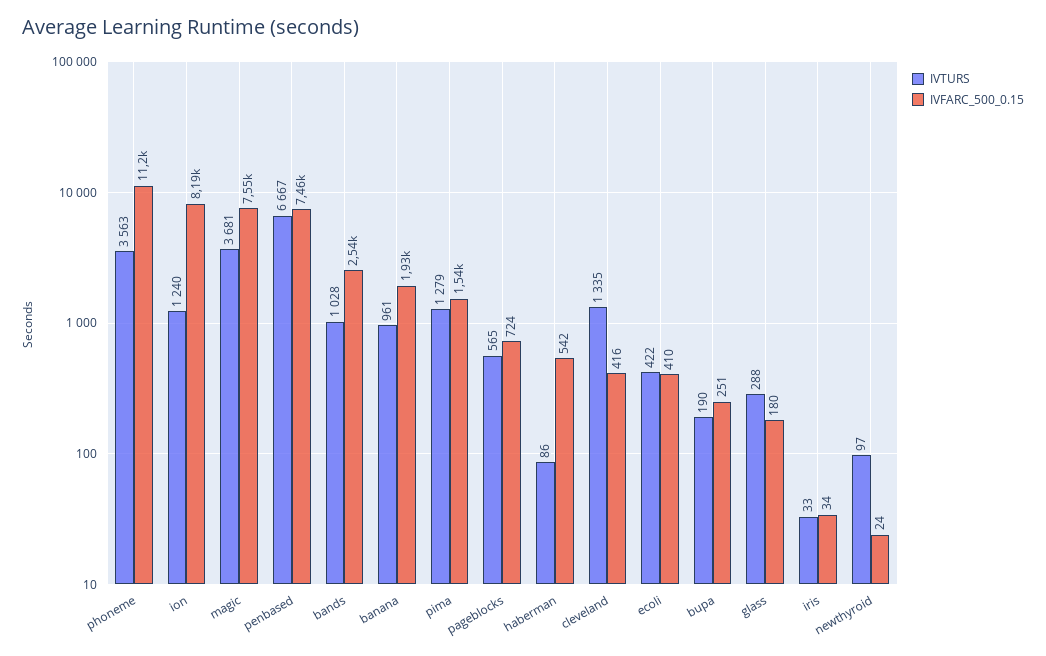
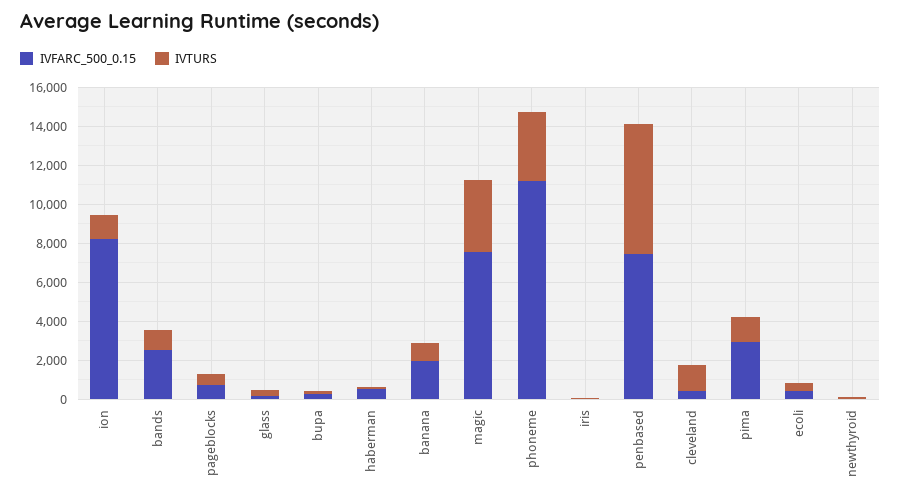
IVFARC_500_0.15, pima: 1540 -> 3000

